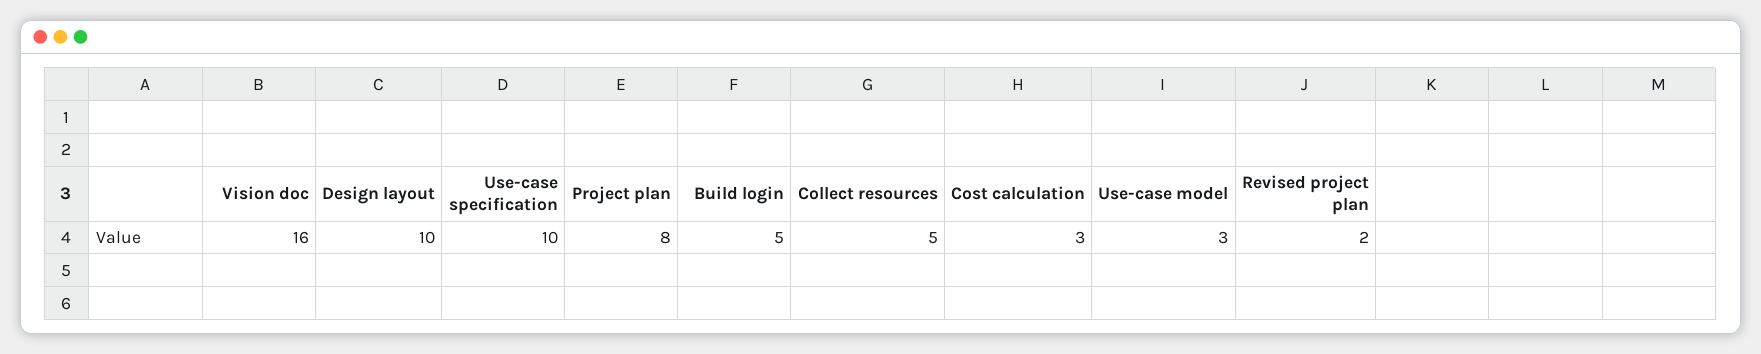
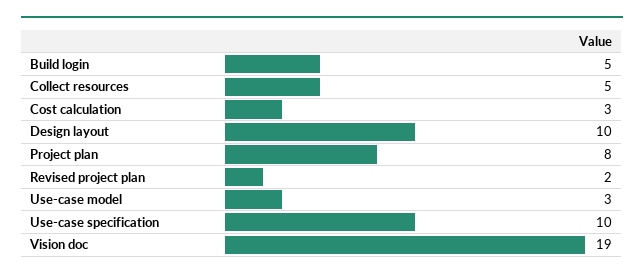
Vision doc: 16 -> 19

